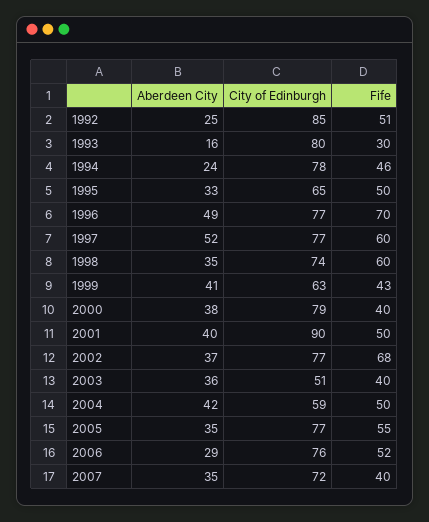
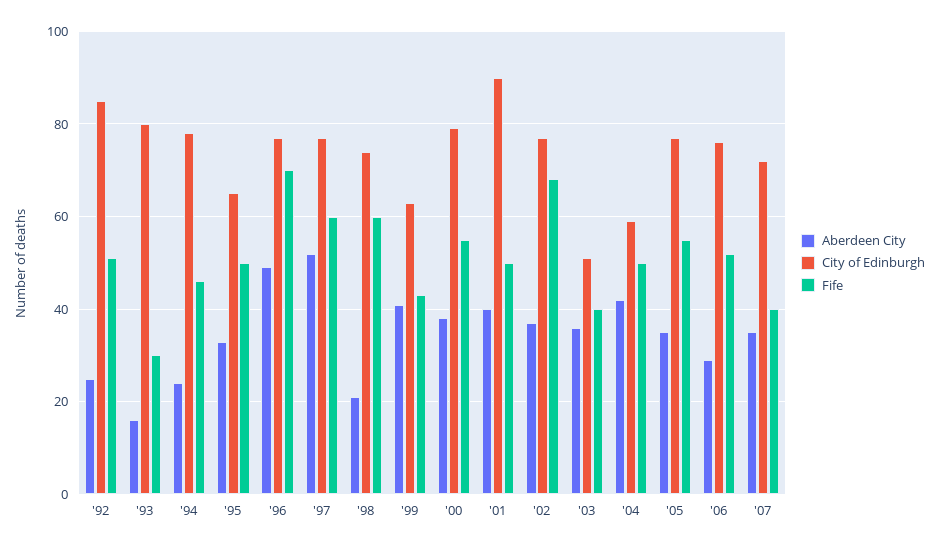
Aberdeen City, 1998: 35 -> 20
Fife, 2000: 40 -> 55

